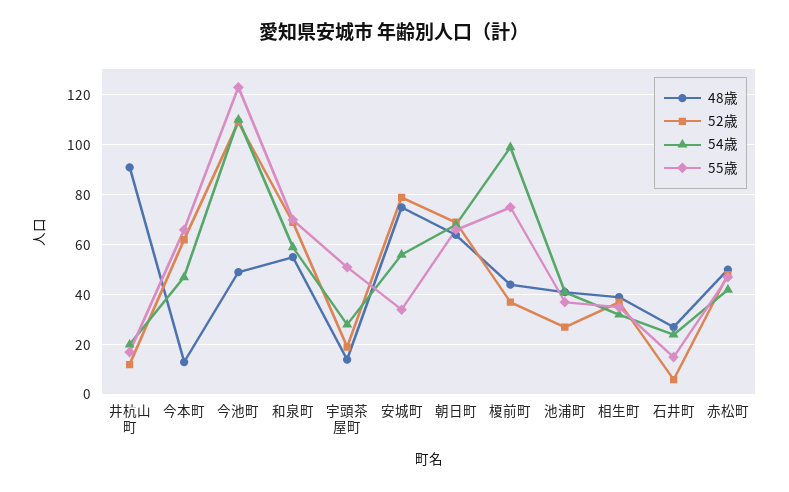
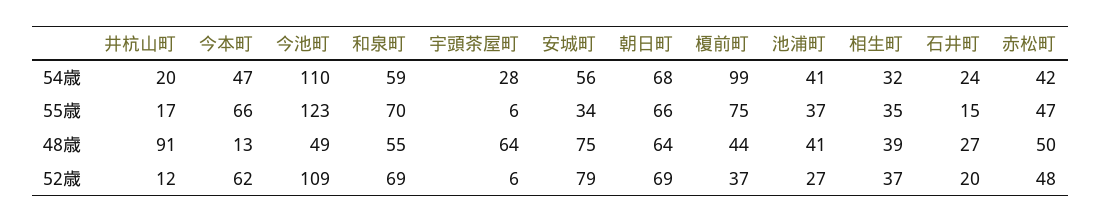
48歳, 宇頭茶屋町: 15 -> 64
52歳, 宇頭茶屋町: 20 -> 6
55歳, 宇頭茶屋町: 50 -> 6
52歳, 石井町: 5 -> 20

